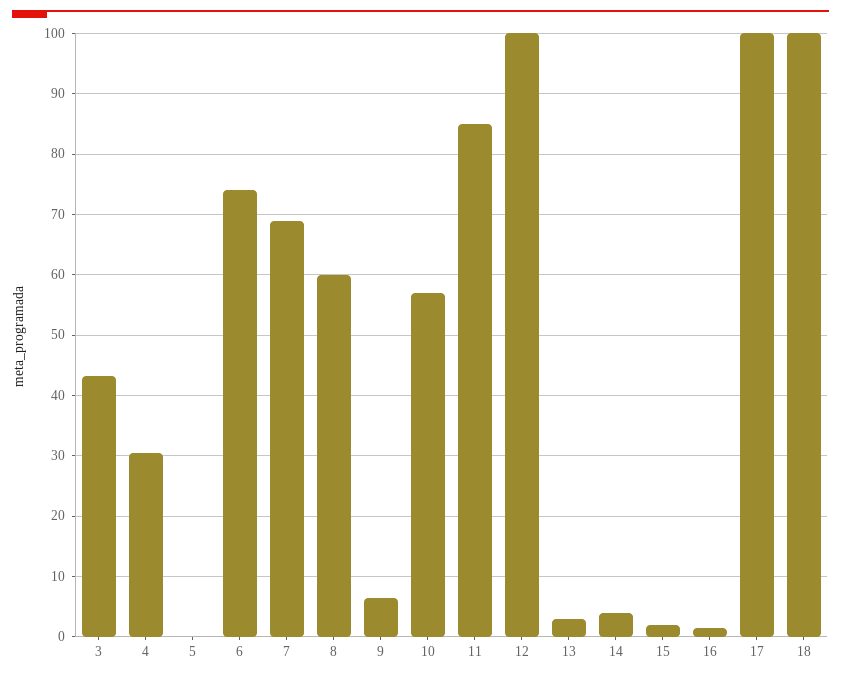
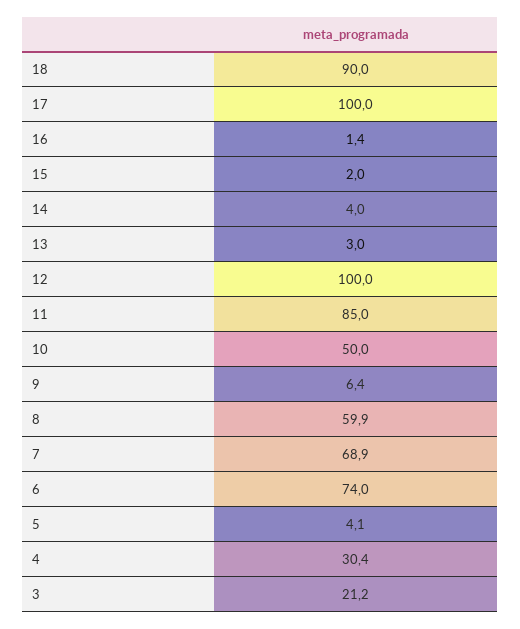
3: 43 -> 21.2
5: 0 -> 4.1
10: 57 -> 50
18: 100 -> 90

